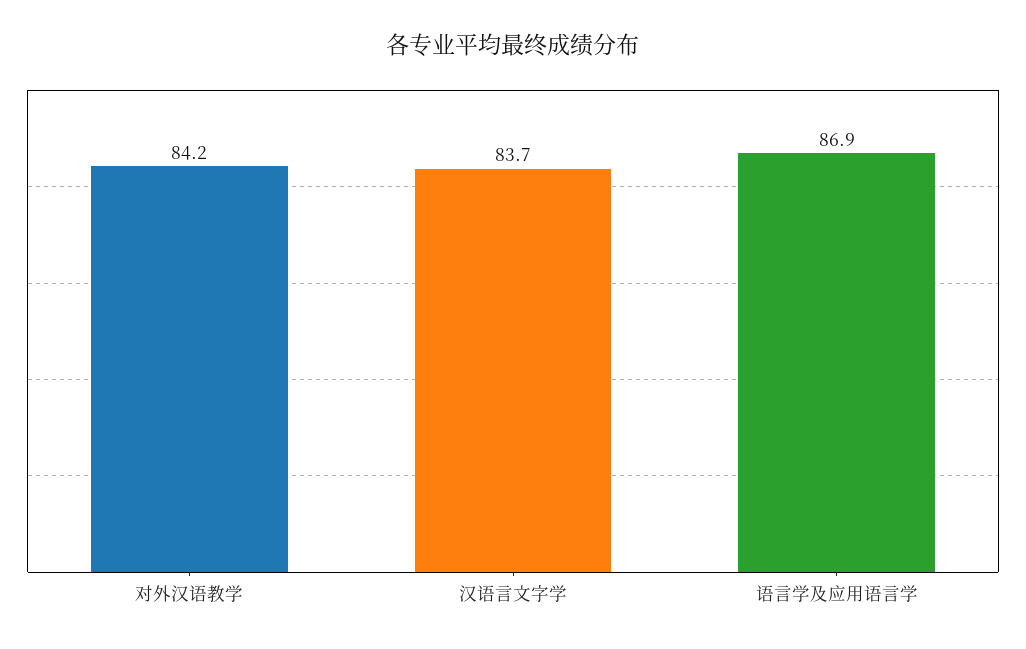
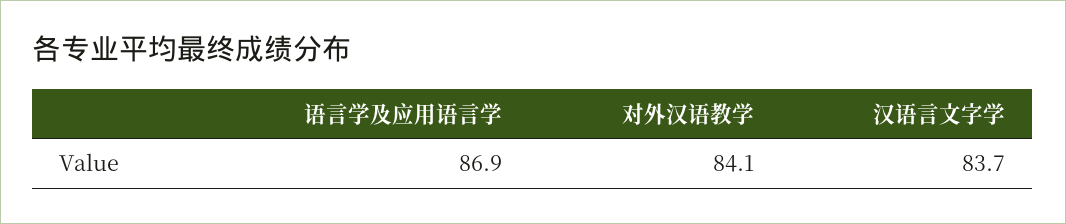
对外汉语教学: 84.2 -> 84.1

